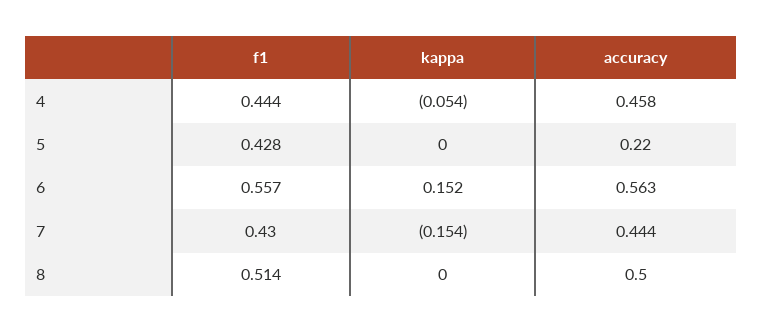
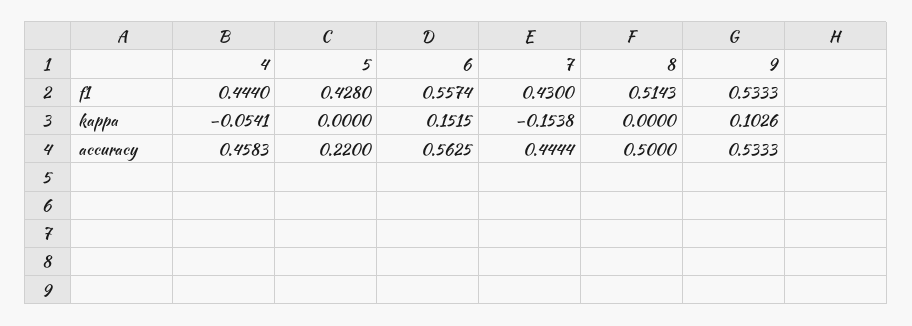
f1, 9: none -> 0.5333
kappa, 9: none -> 0.1026
accuracy, 9: none -> 0.5333

